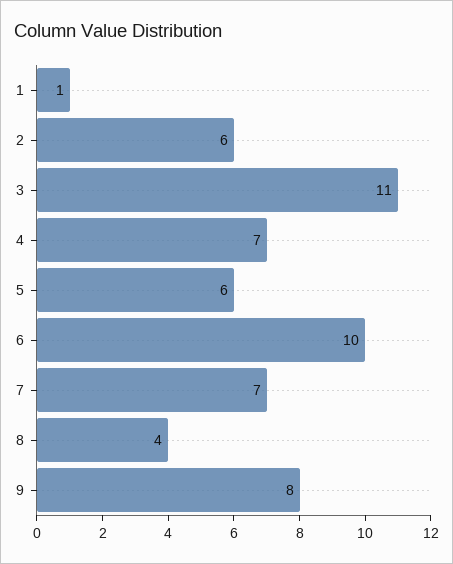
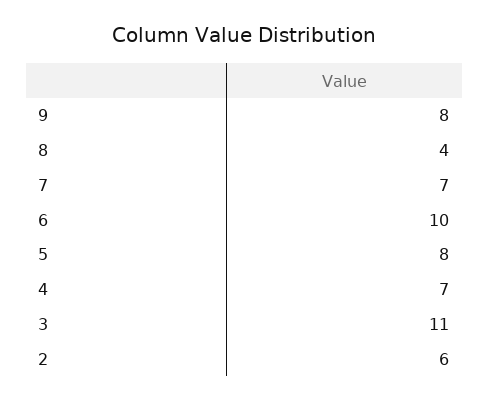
1: 1 -> none
5: 6 -> 8

